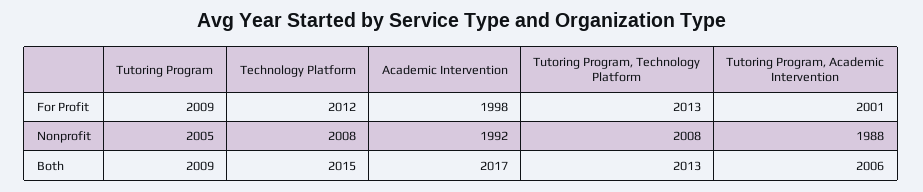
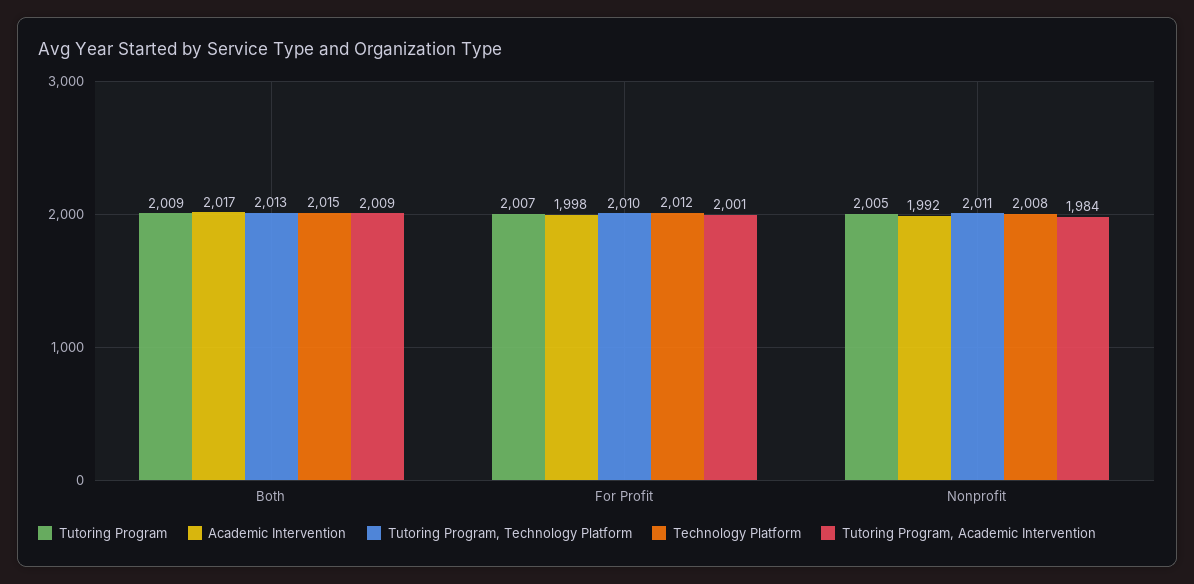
Tutoring Program, For Profit: 2009 -> 2007
Tutoring Program, Technology Platform, For Profit: 2013 -> 2010
Tutoring Program, Technology Platform, Nonprofit: 2008 -> 2011
Tutoring Program, Academic Intervention, Nonprofit: 1988 -> 1984
Tutoring Program, Academic Intervention, Both: 2006 -> 2009

